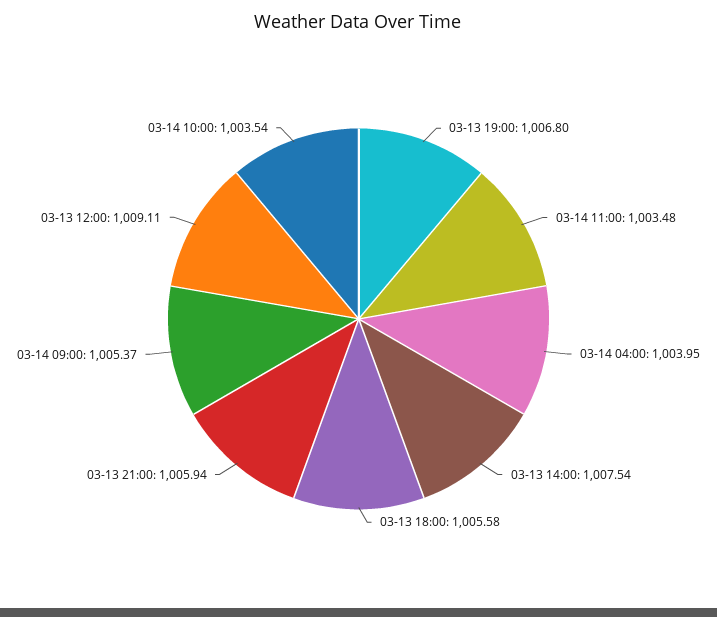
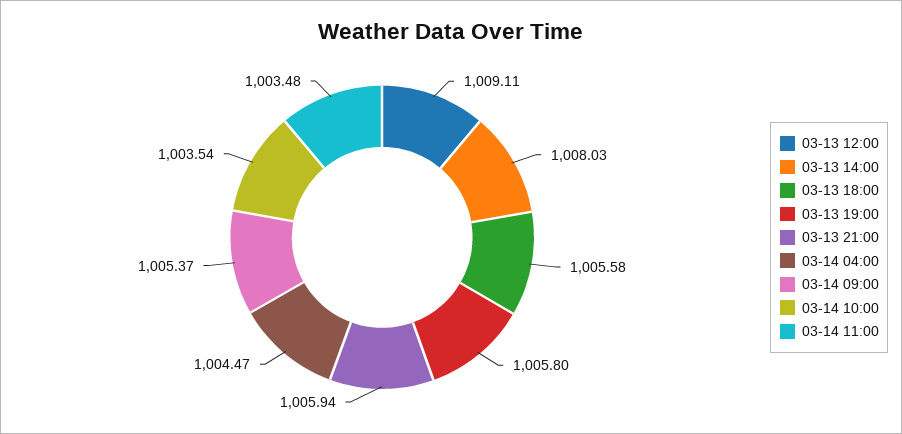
03-13 19:00: 1006.8 -> 1005.8
03-14 04:00: 1003.95 -> 1004.47
03-13 14:00: 1007.54 -> 1008.03

